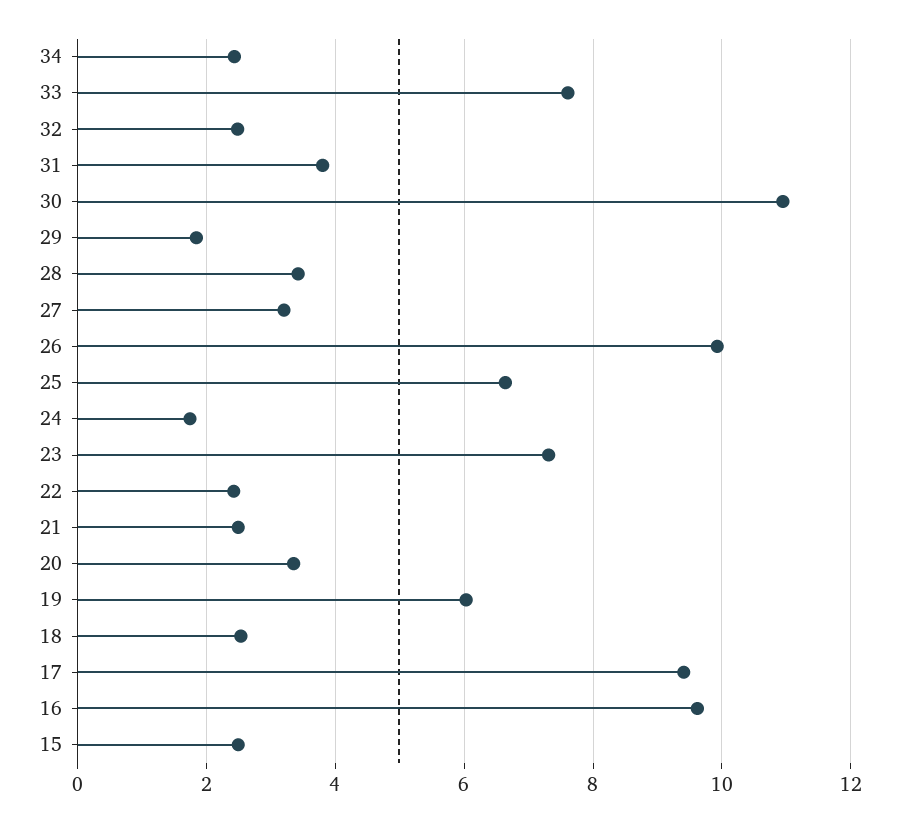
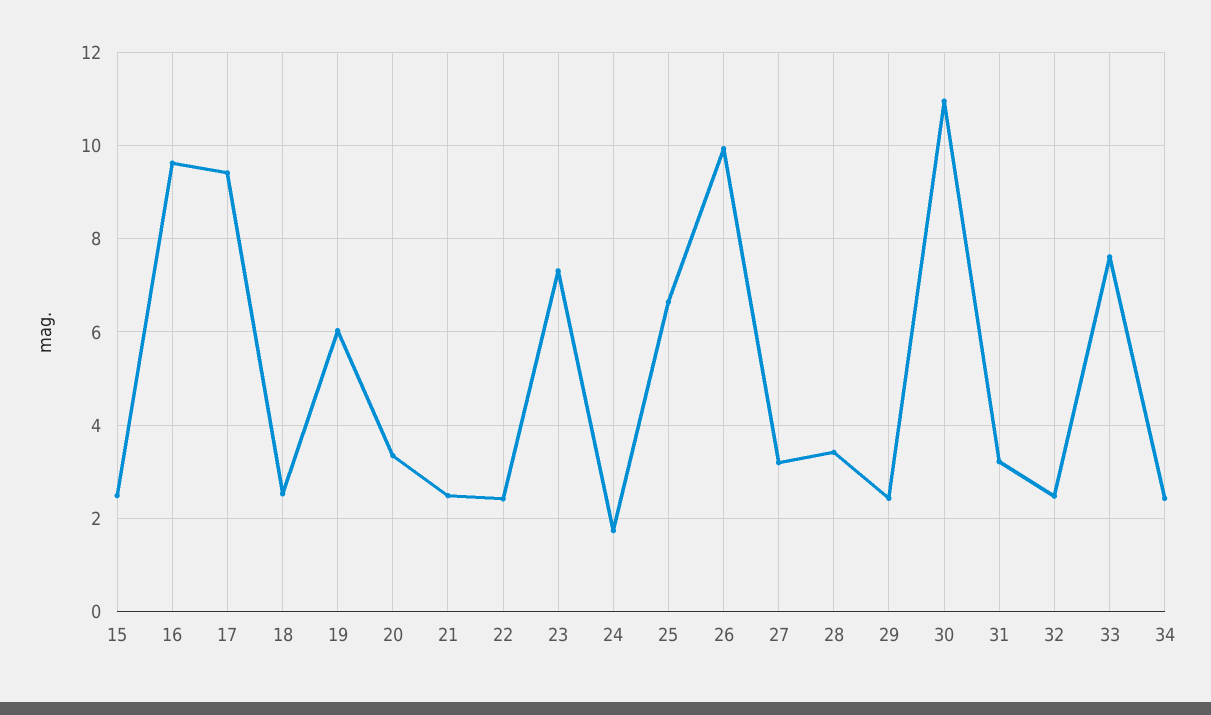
31: 3.8 -> 3.2
29: 1.8 -> 2.4

